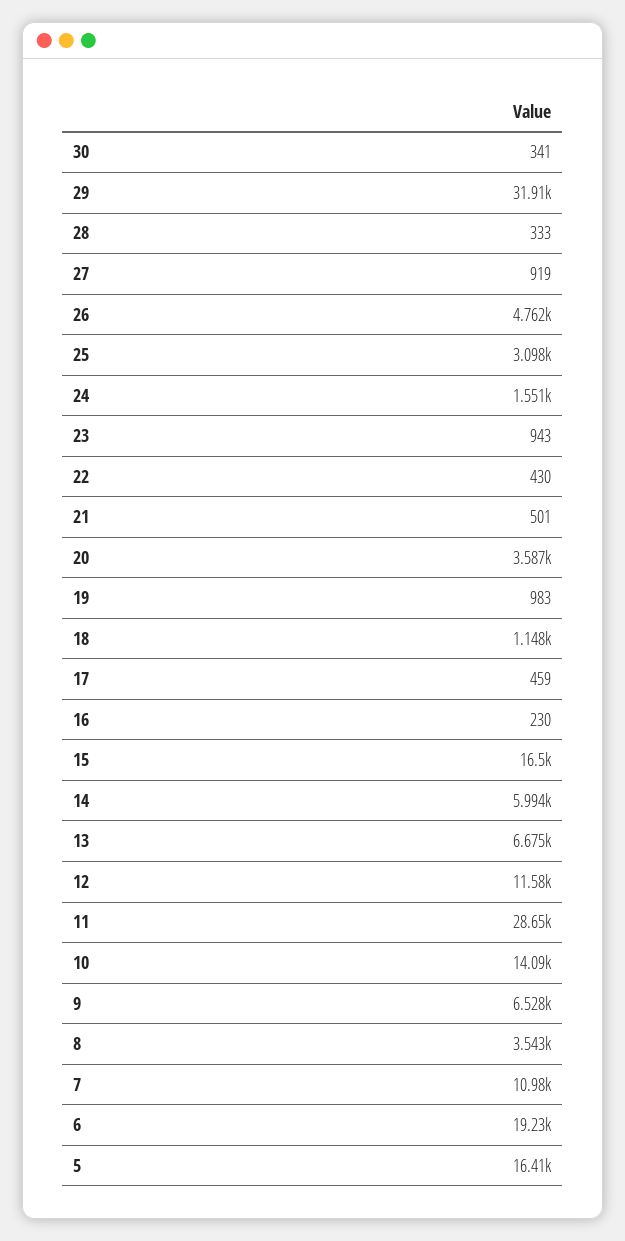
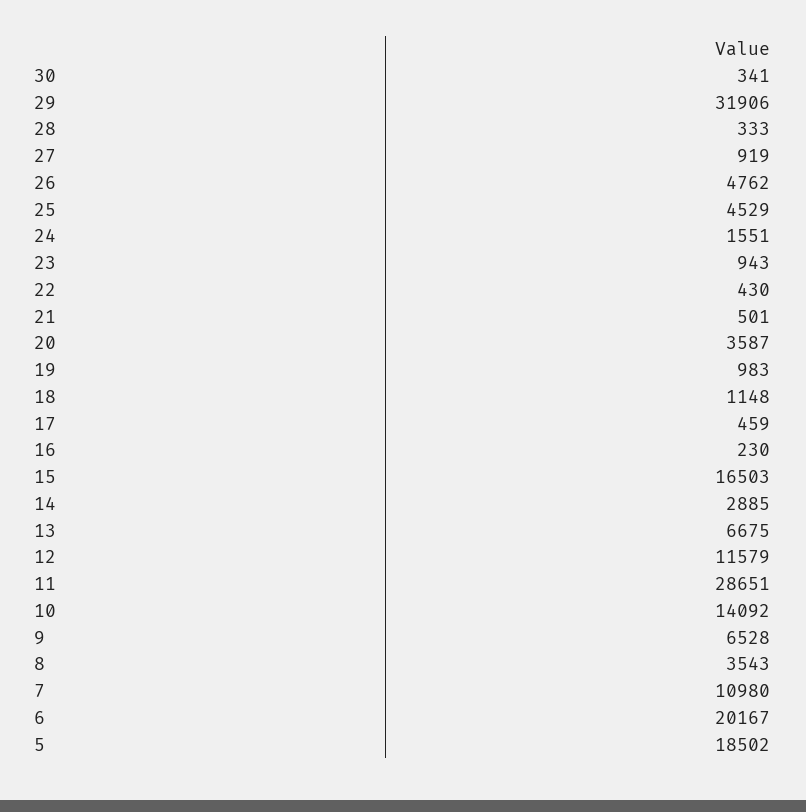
25: 3098 -> 4529
14: 5994 -> 2885
6: 19230 -> 20167
5: 16410 -> 18502

